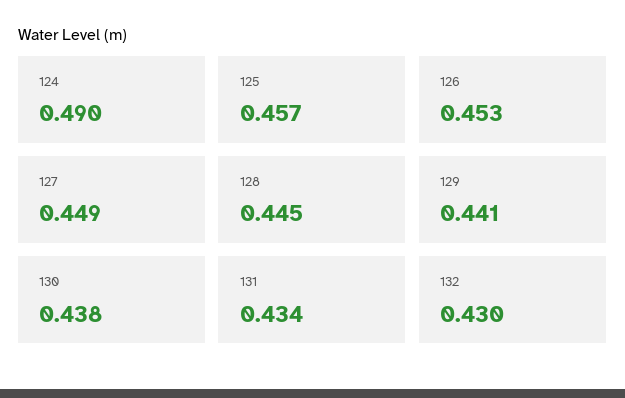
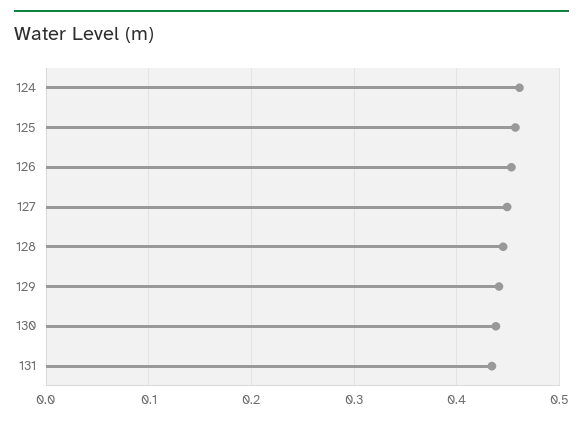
124: 0.49 -> 0.46
132: 0.43 -> none

